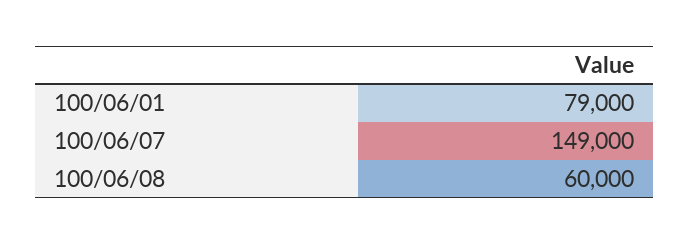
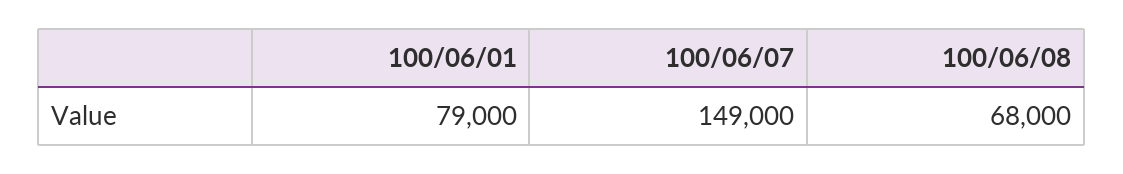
100/06/08: 60000 -> 68000

